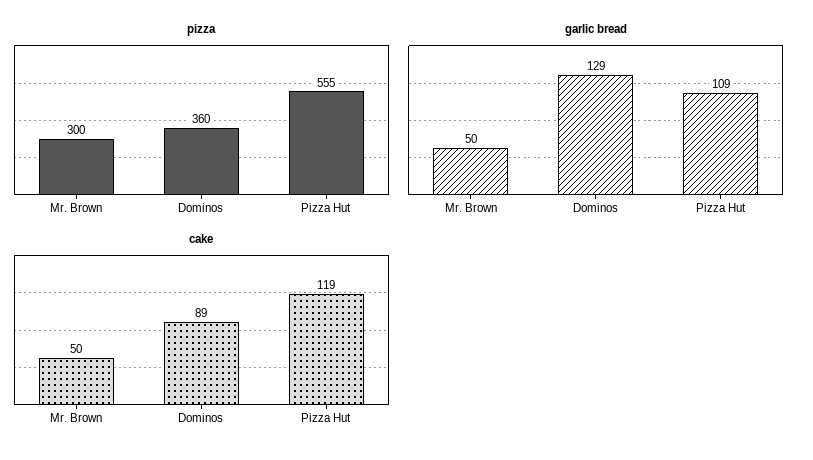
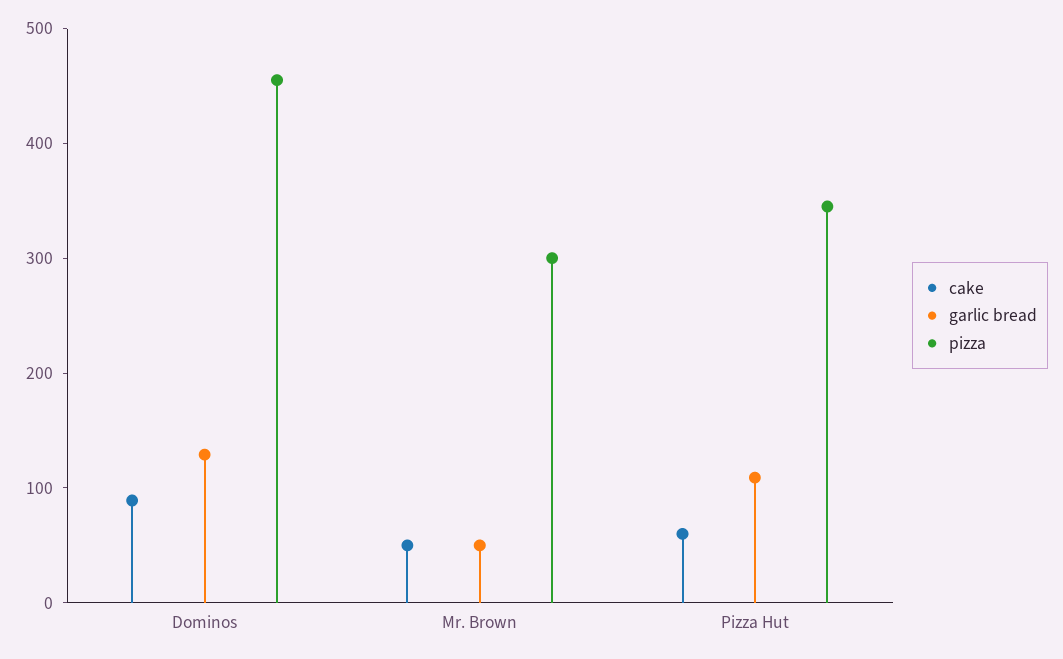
pizza, Dominos: 360 -> 460
pizza, Pizza Hut: 555 -> 340
cake, Pizza Hut: 119 -> 60

